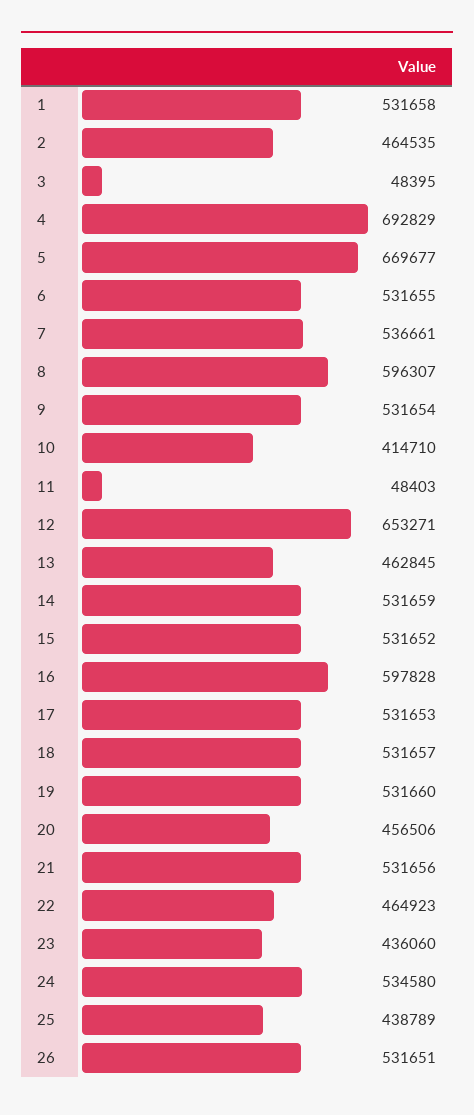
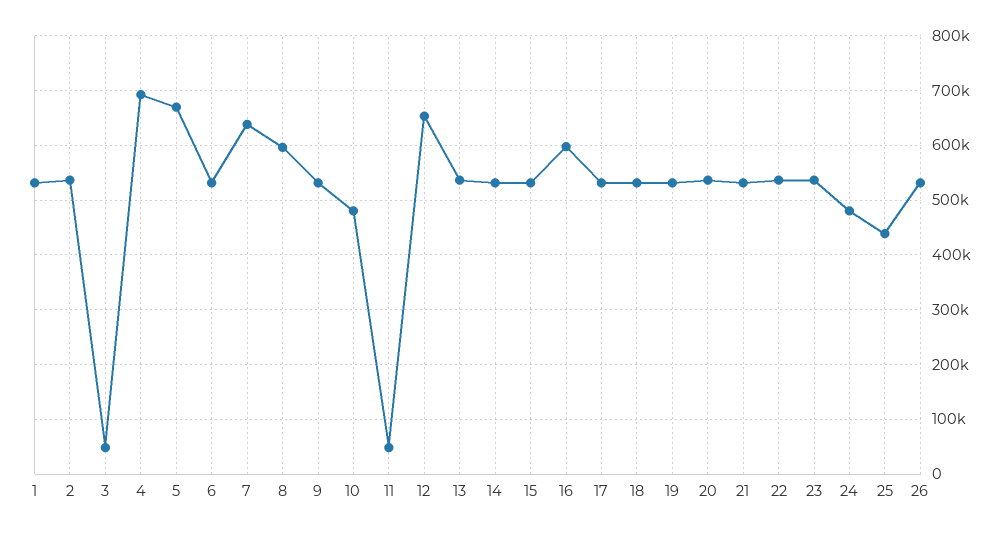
2: 464535 -> 540000
7: 536661 -> 640000
10: 414710 -> 480000
13: 462845 -> 540000
20: 456506 -> 540000
22: 464923 -> 540000
23: 436060 -> 540000
24: 534580 -> 480000

